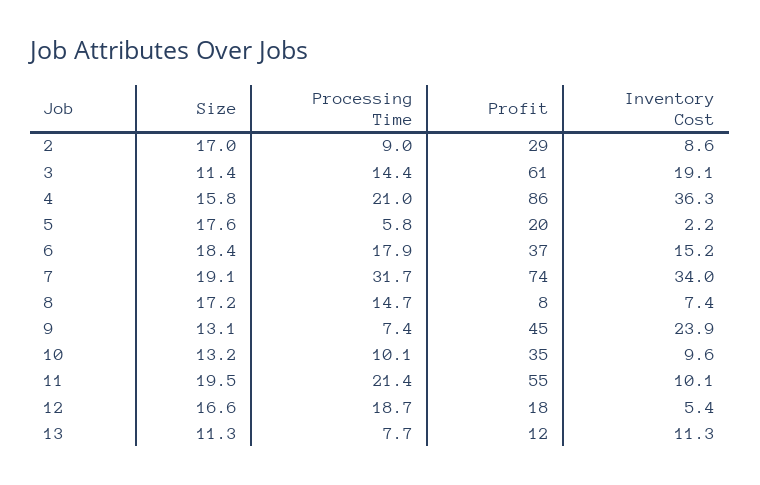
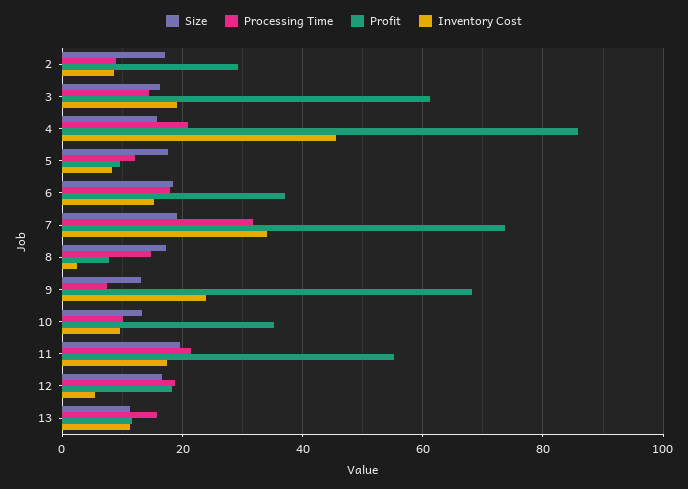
Size, 3: 11.4 -> 16
Inventory Cost, 4: 36.3 -> 46
Processing Time, 5: 5.8 -> 12
Profit, 5: 20 -> 10
Inventory Cost, 5: 2.2 -> 8
Inventory Cost, 8: 7.4 -> 2
Profit, 9: 45 -> 68
Inventory Cost, 11: 10.1 -> 18
Processing Time, 13: 7.7 -> 16

